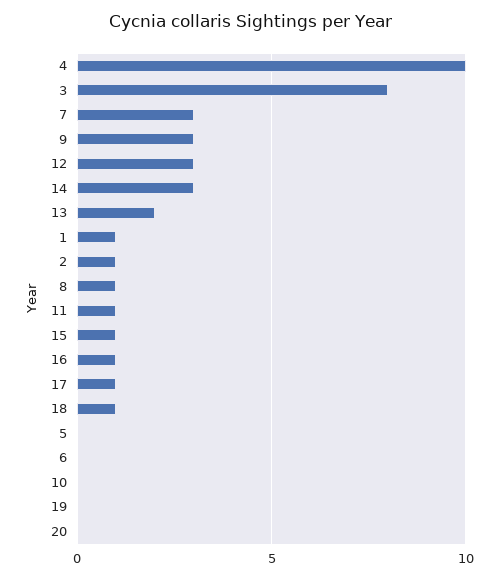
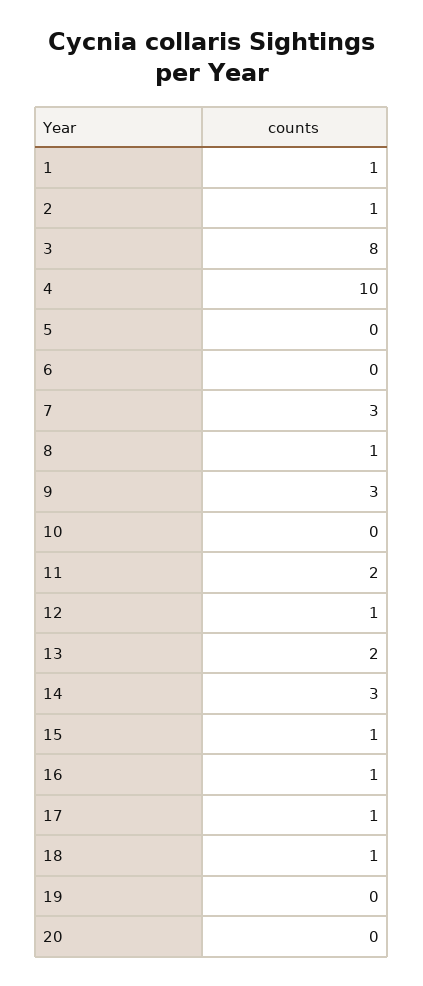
12: 3 -> 1
11: 1 -> 2

